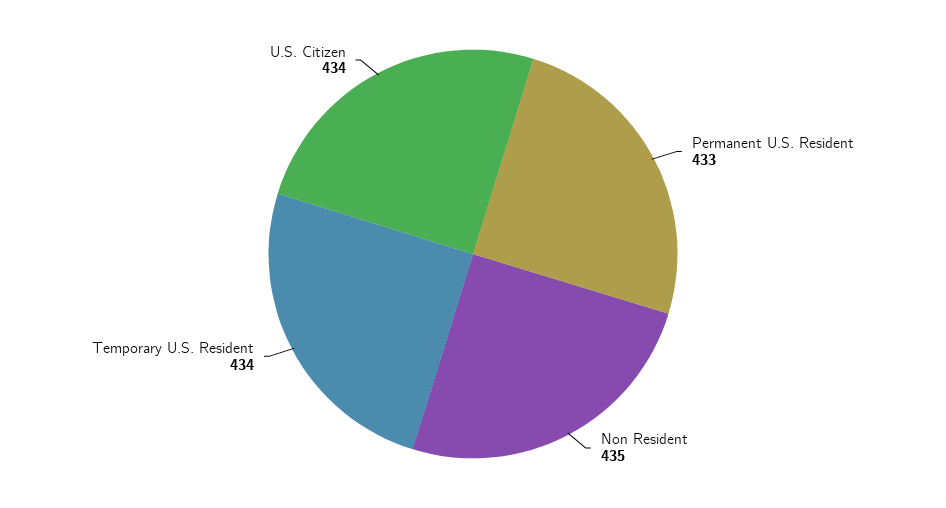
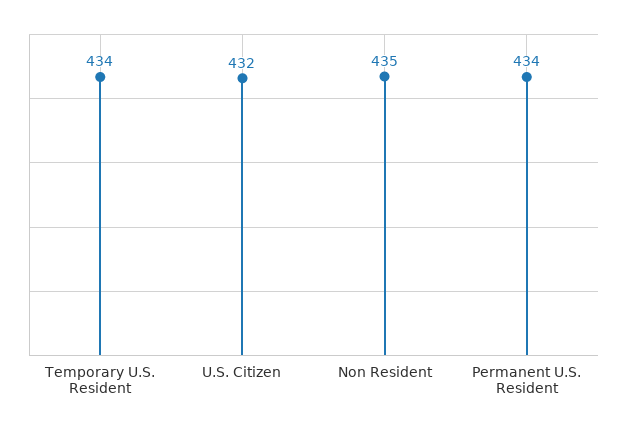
Permanent U.S. Resident: 433 -> 434
U.S. Citizen: 434 -> 432

